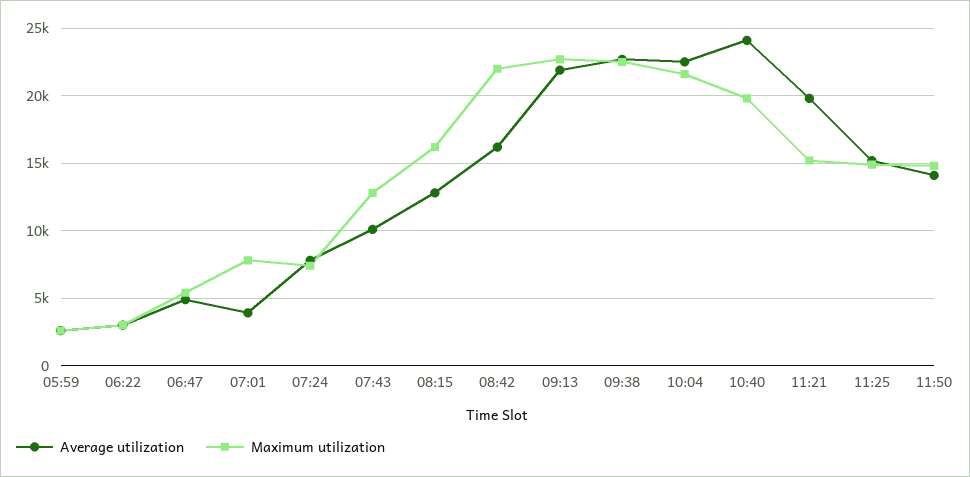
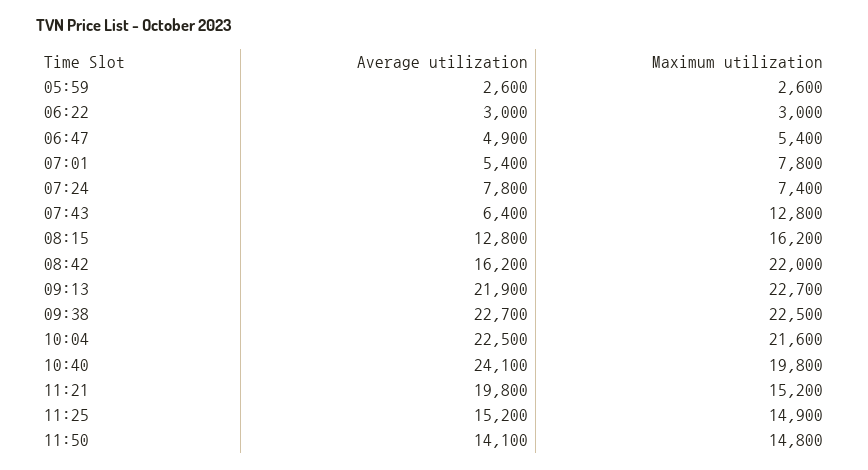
Average utilization, 07:01: 4000 -> 5400
Average utilization, 07:43: 10000 -> 6400

